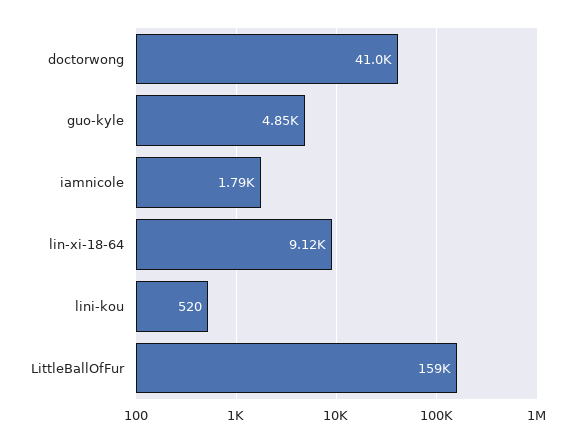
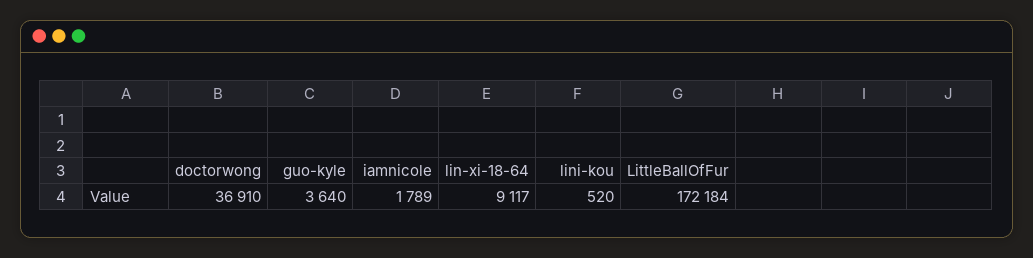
doctorwong: 41000 -> 36910
guo-kyle: 4850 -> 3640
LittleBallOfFur: 159000 -> 172184

